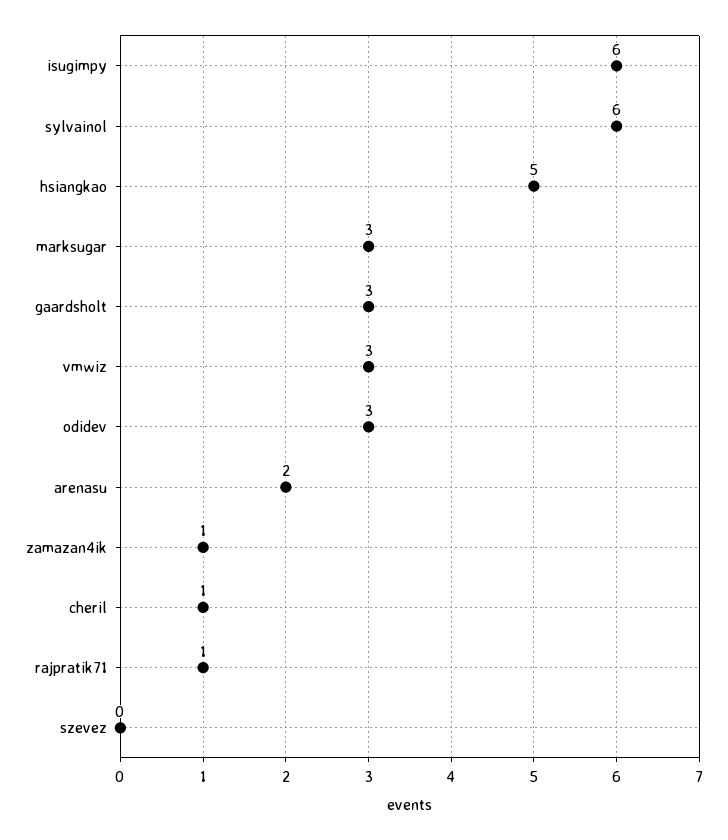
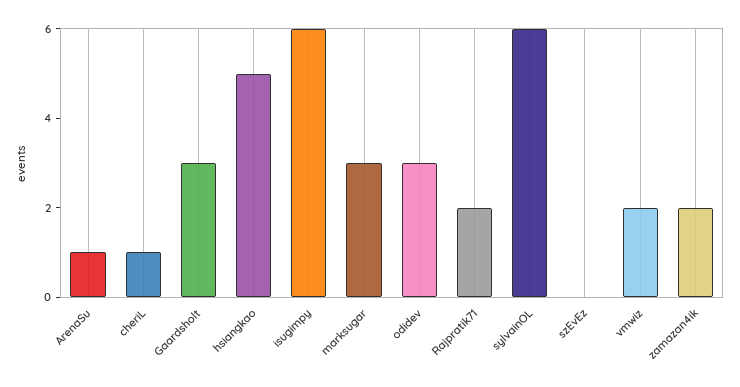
vmwiz: 3 -> 2
arenasu: 2 -> 1
zamazan4ik: 1 -> 2
rajpratik71: 1 -> 2

